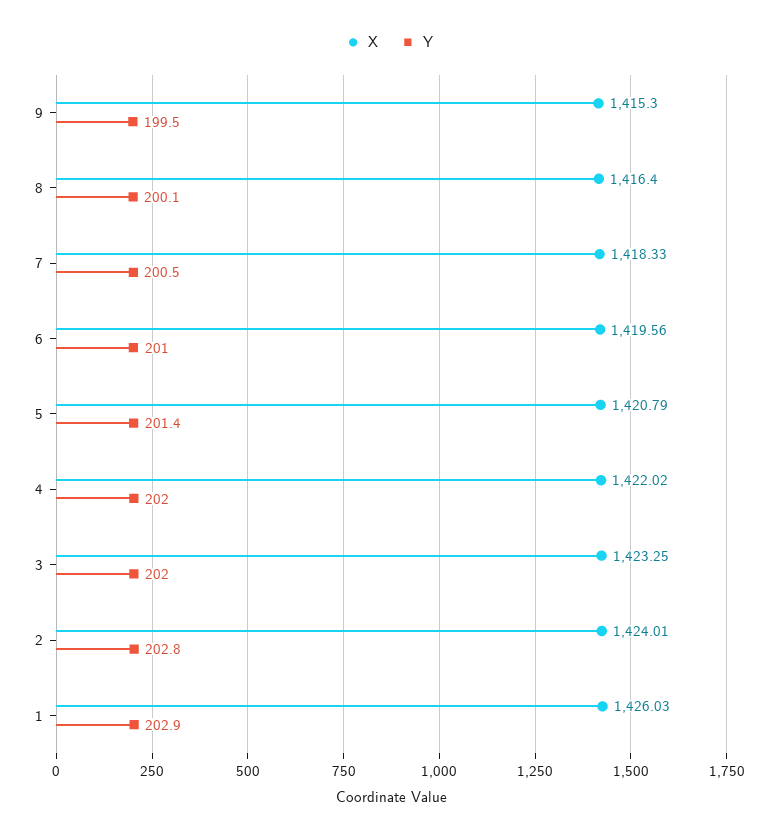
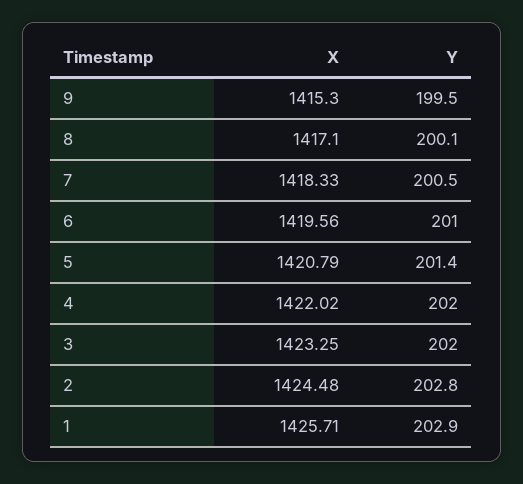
X, 8: 1416.4 -> 1417.1
X, 2: 1424.01 -> 1424.48
X, 1: 1426.03 -> 1425.71

